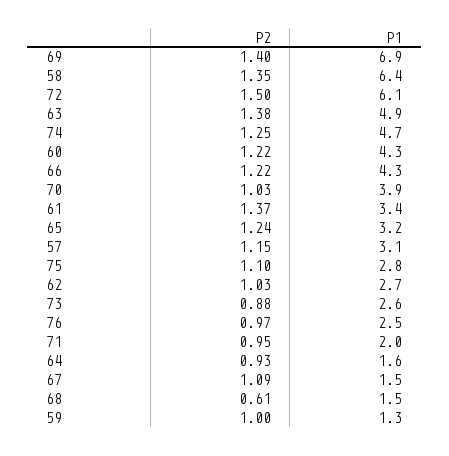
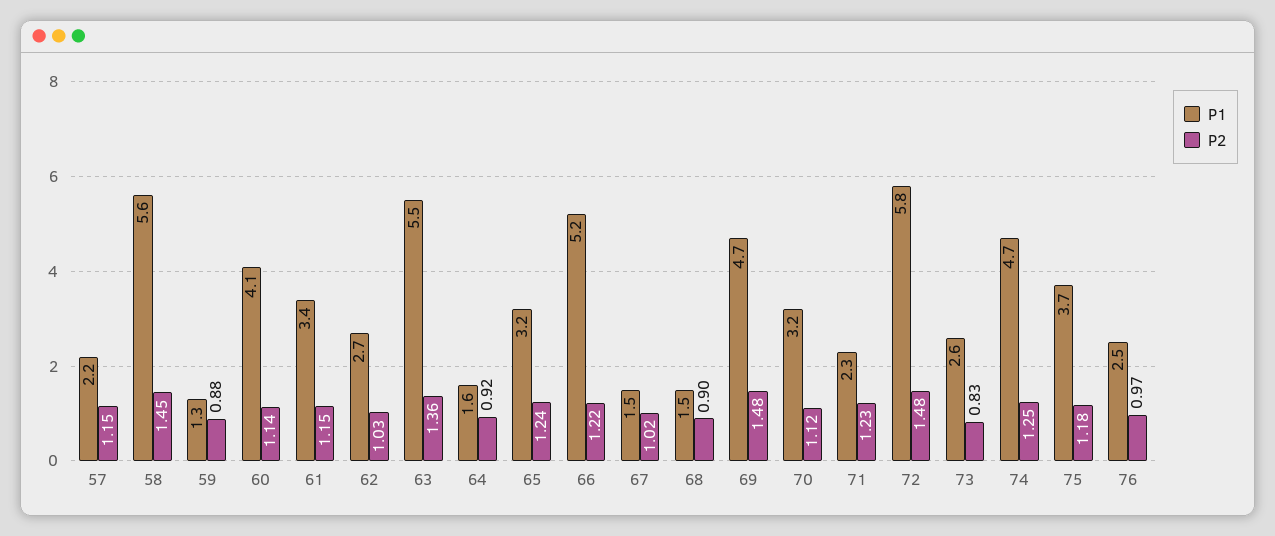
P2, 69: 1.4 -> 1.48
P1, 69: 6.9 -> 4.7
P2, 58: 1.35 -> 1.45
P1, 58: 6.4 -> 5.6
P2, 72: 1.5 -> 1.48
P1, 72: 6.1 -> 5.8
P2, 63: 1.38 -> 1.36
P1, 63: 4.9 -> 5.5
P2, 60: 1.22 -> 1.14
P1, 60: 4.3 -> 4.1
P1, 66: 4.3 -> 5.2
P2, 70: 1.03 -> 1.12
P1, 70: 3.9 -> 3.2
P2, 61: 1.37 -> 1.15
P1, 57: 3.1 -> 2.2
P2, 75: 1.1 -> 1.18
P1, 75: 2.8 -> 3.7
P2, 73: 0.88 -> 0.83
P2, 71: 0.95 -> 1.23
P1, 71: 2 -> 2.3
P2, 64: 0.93 -> 0.92
P2, 67: 1.09 -> 1.02
P2, 68: 0.61 -> 0.9
P2, 59: 1 -> 0.88

